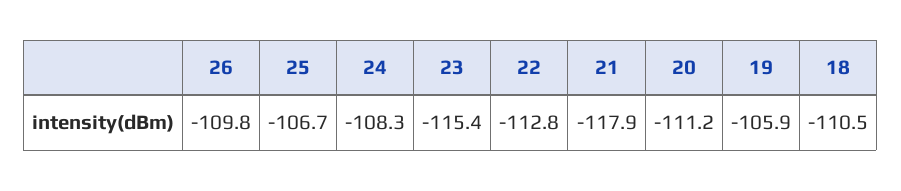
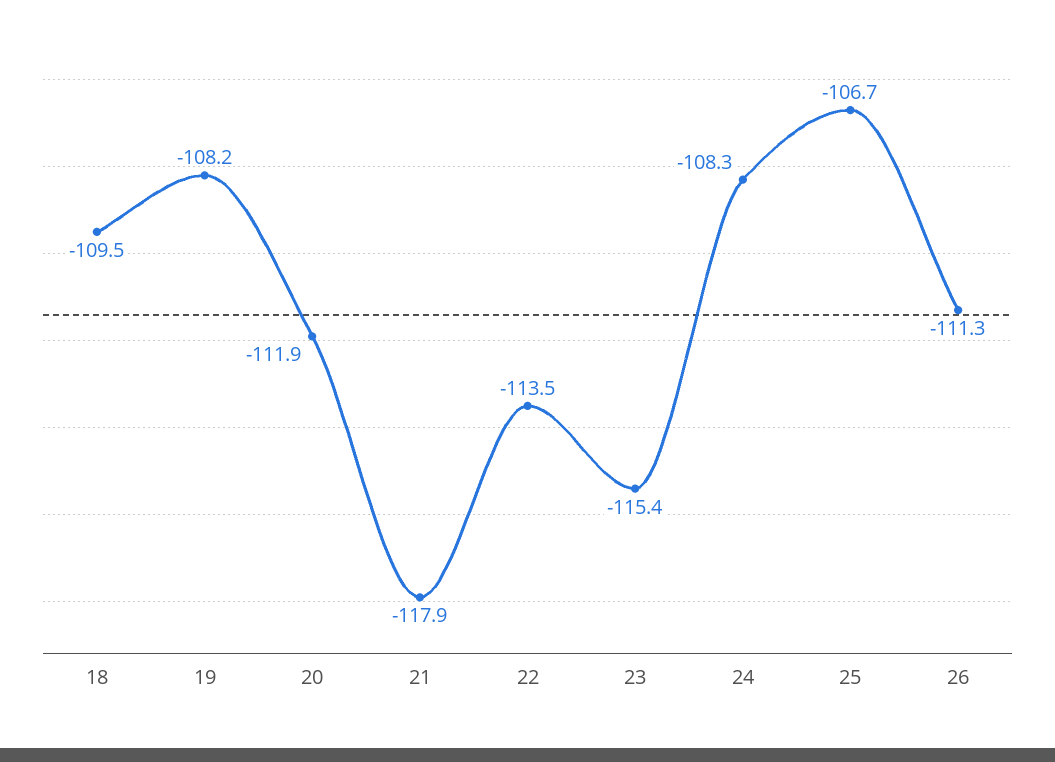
26: -109.8 -> -111.3
22: -112.8 -> -113.5
20: -111.2 -> -111.9
19: -105.9 -> -108.2
18: -110.5 -> -109.5

